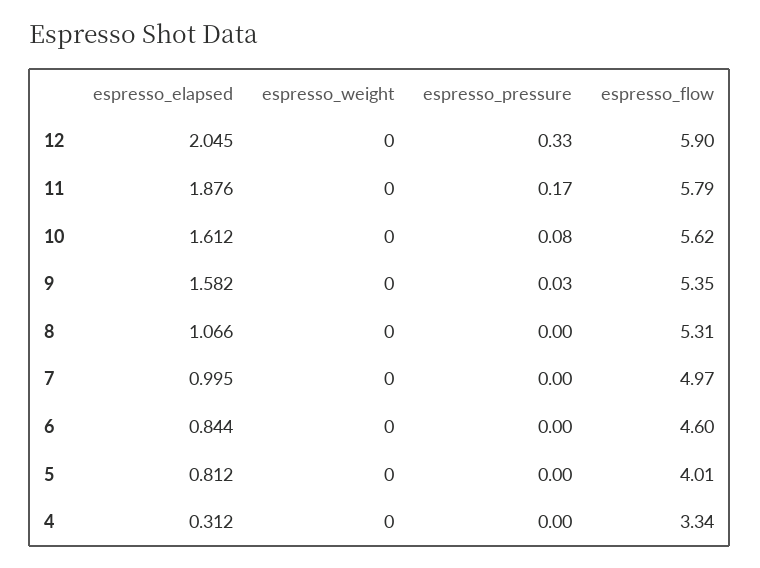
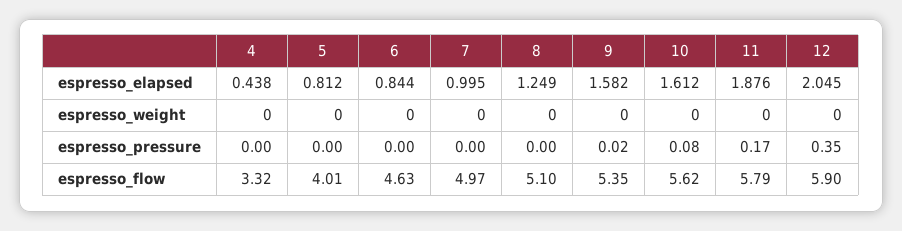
espresso_pressure, 12: 0.33 -> 0.35
espresso_pressure, 9: 0.03 -> 0.02
espresso_elapsed, 8: 1.066 -> 1.249
espresso_flow, 8: 5.31 -> 5.1
espresso_flow, 6: 4.6 -> 4.63
espresso_elapsed, 4: 0.312 -> 0.438
espresso_flow, 4: 3.34 -> 3.32

